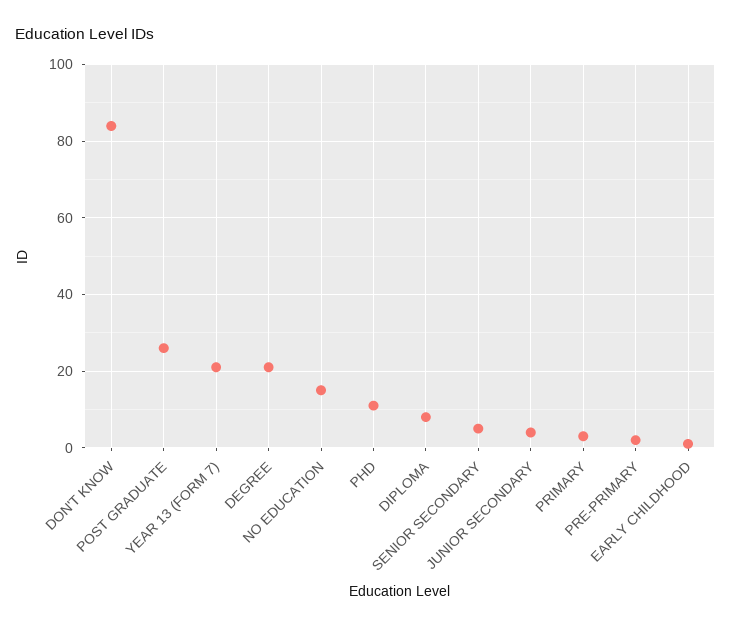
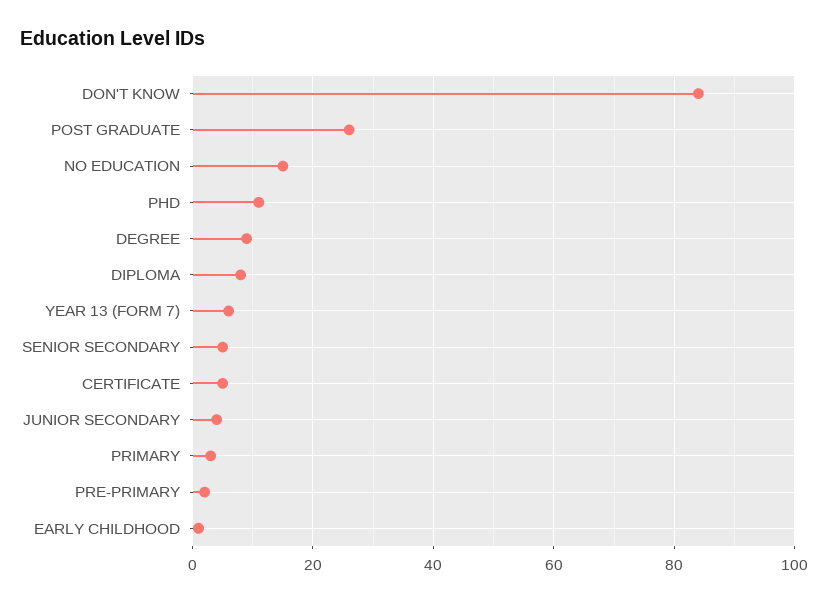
YEAR 13 (FORM 7): 20 -> 5
DEGREE: 20 -> 10
CERTIFICATE: none -> 5

